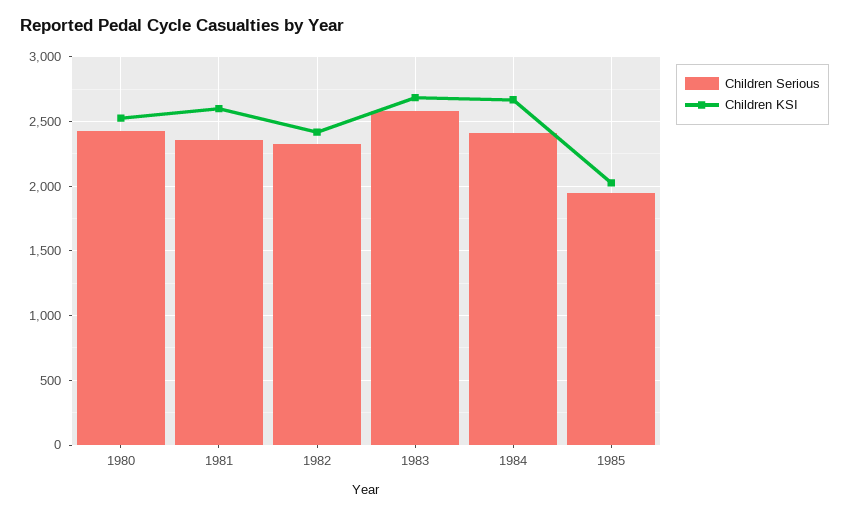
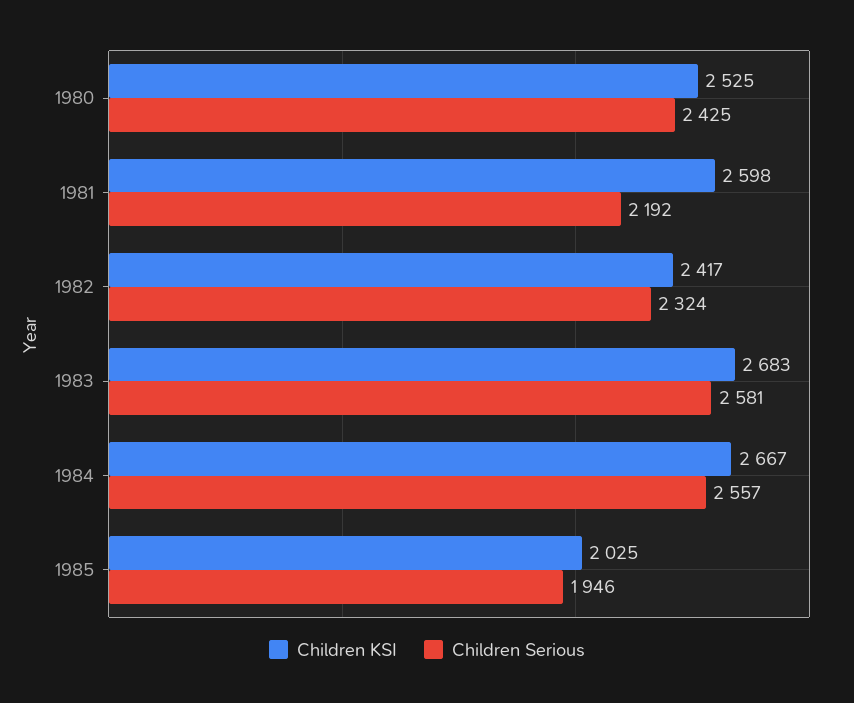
Children Serious, 1981: 2350 -> 2192
Children Serious, 1984: 2400 -> 2557

